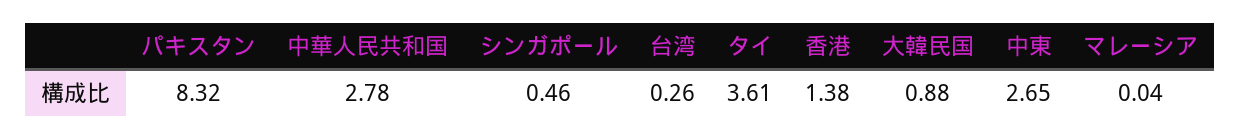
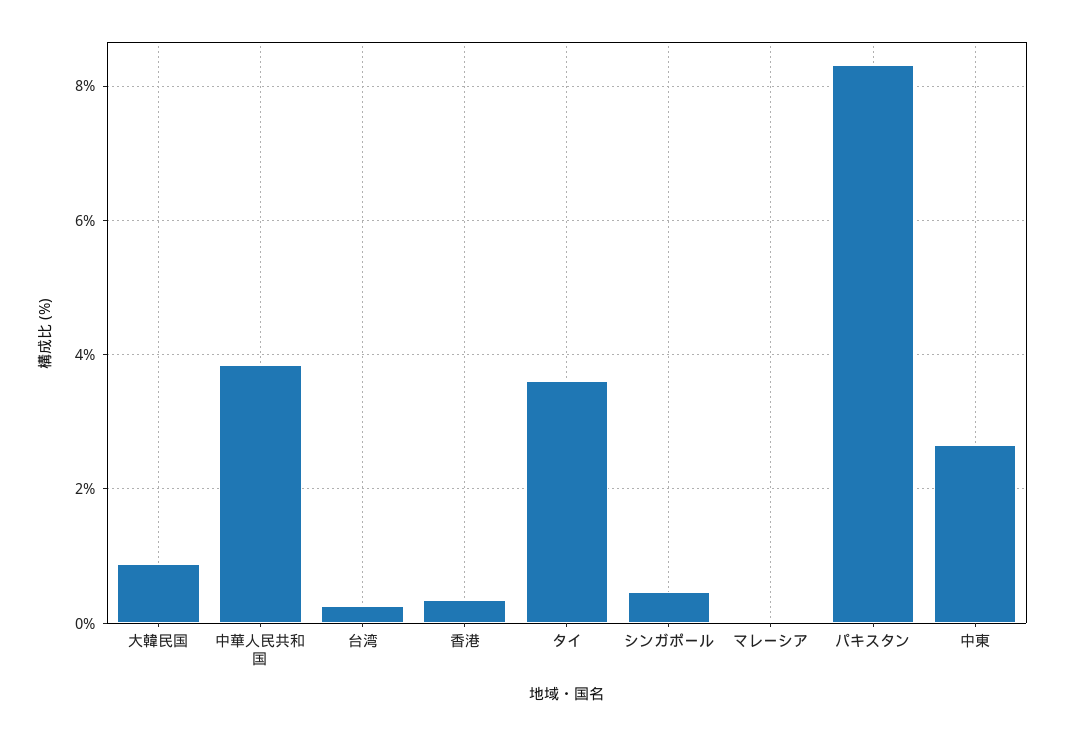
中華人民共和国: 2.78 -> 3.8
香港: 1.38 -> 0.4

